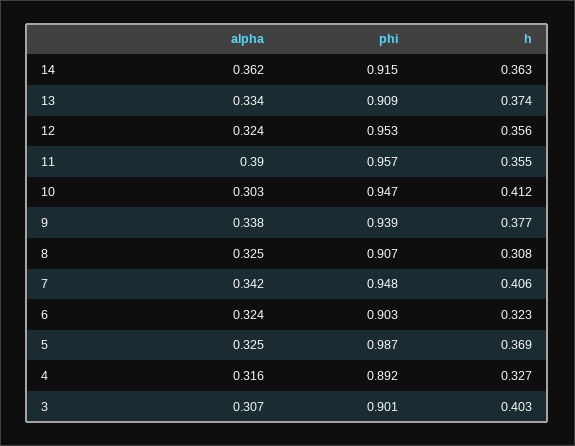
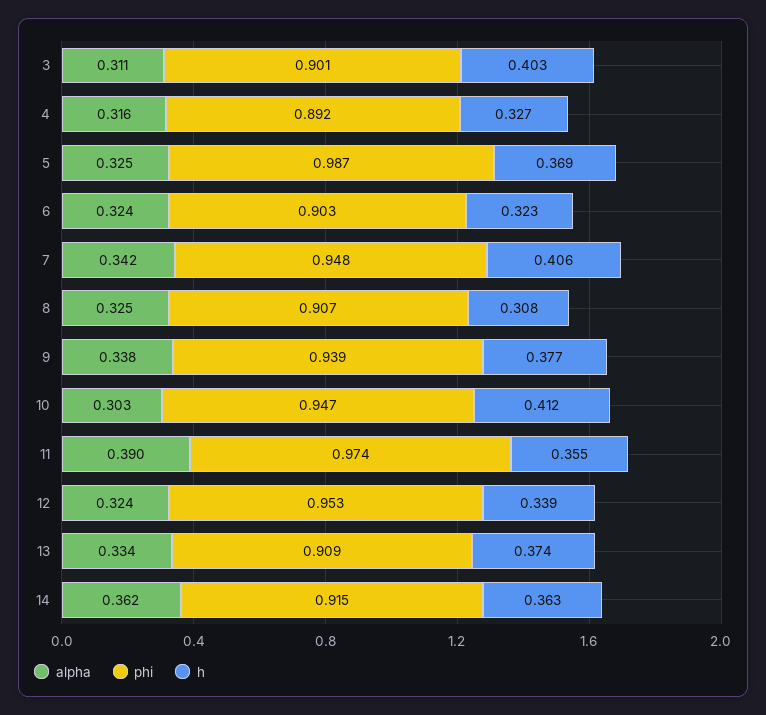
h, 12: 0.356 -> 0.339
phi, 11: 0.957 -> 0.974
alpha, 3: 0.307 -> 0.311

